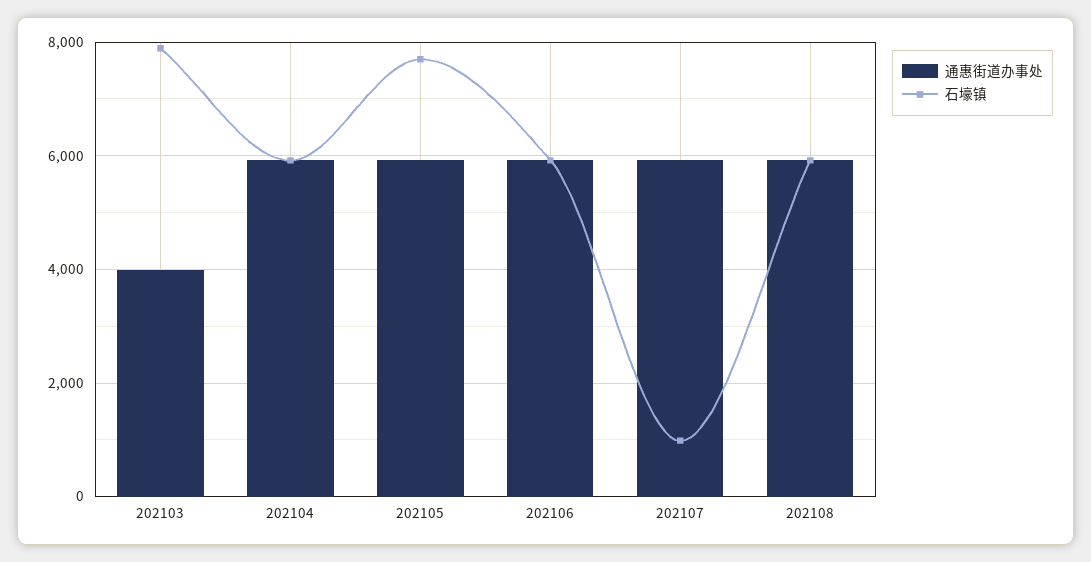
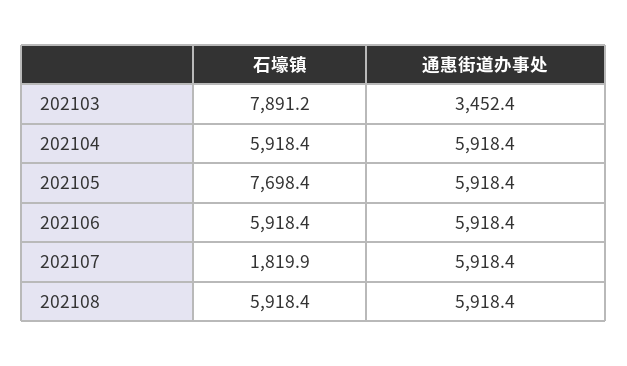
通惠街道办事处, 202103: 4000 -> 3452.4
石壕镇, 202107: 1000 -> 1819.9

